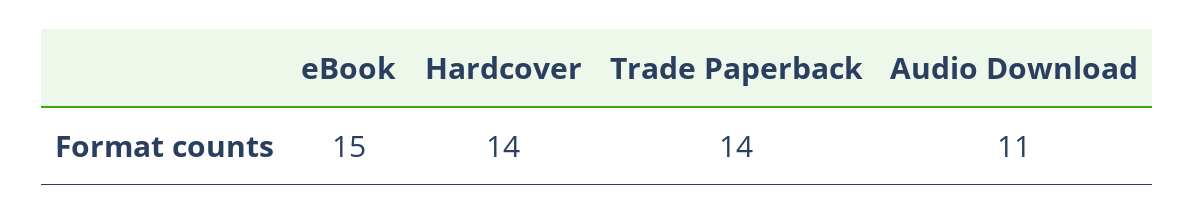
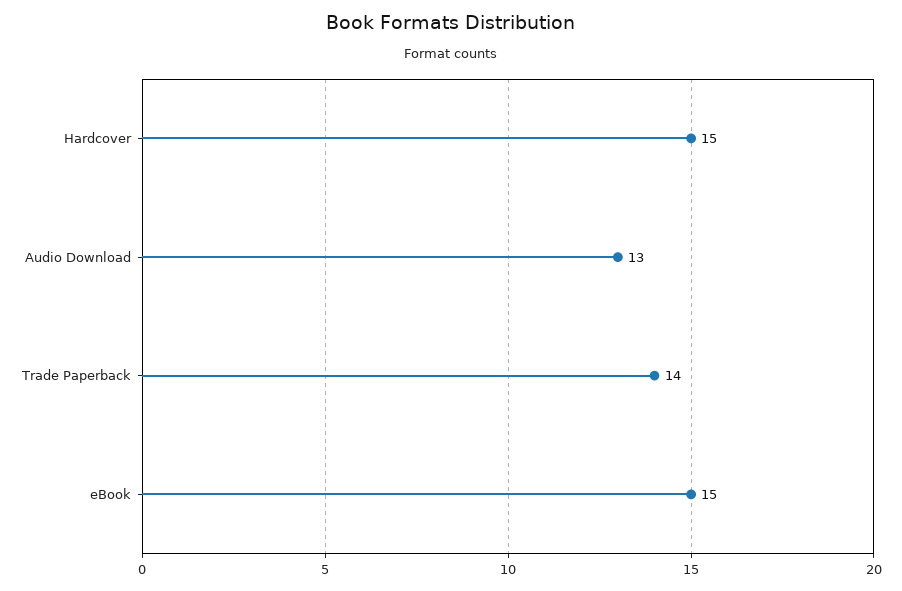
Hardcover: 14 -> 15
Audio Download: 11 -> 13

